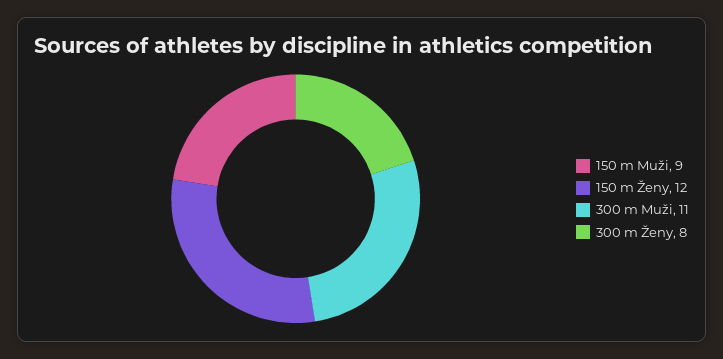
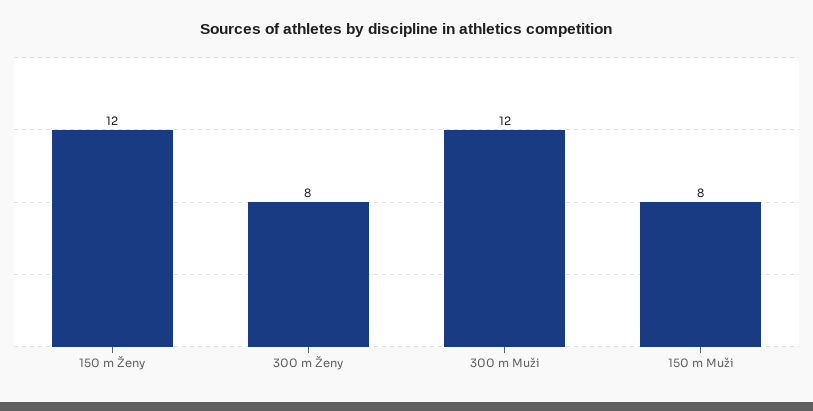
150 m Muži: 9 -> 8
300 m Muži: 11 -> 12

